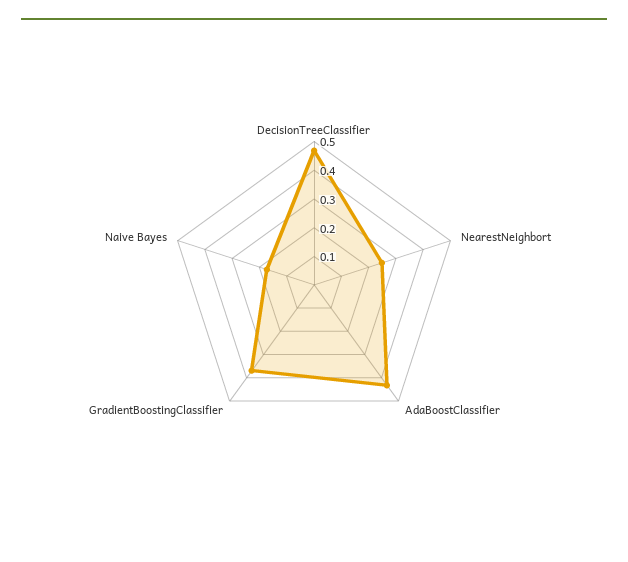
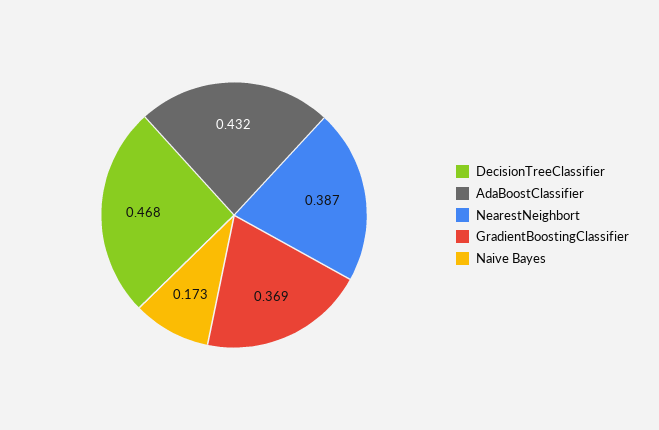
NearestNeighbort: 0.25 -> 0.387

